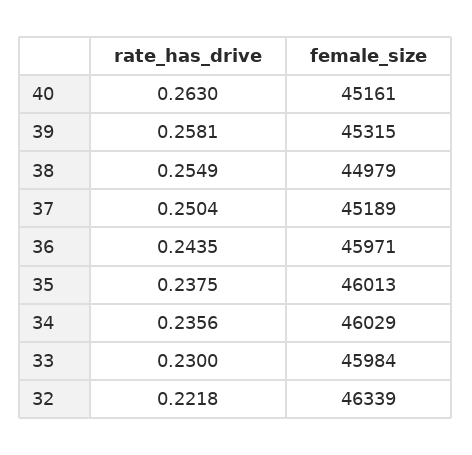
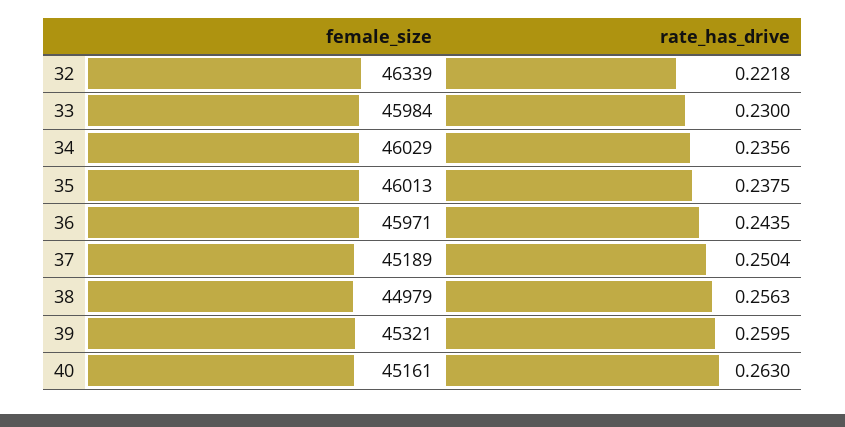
rate_has_drive, 39: 0.2581 -> 0.2595
female_size, 39: 45315 -> 45321
rate_has_drive, 38: 0.2549 -> 0.2563

